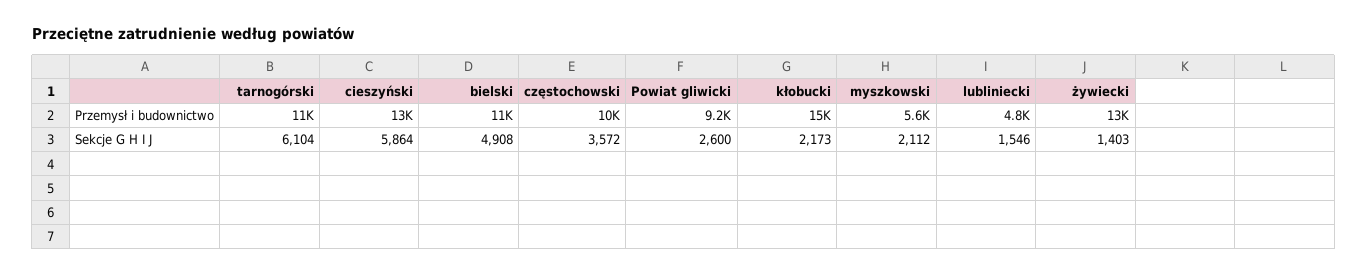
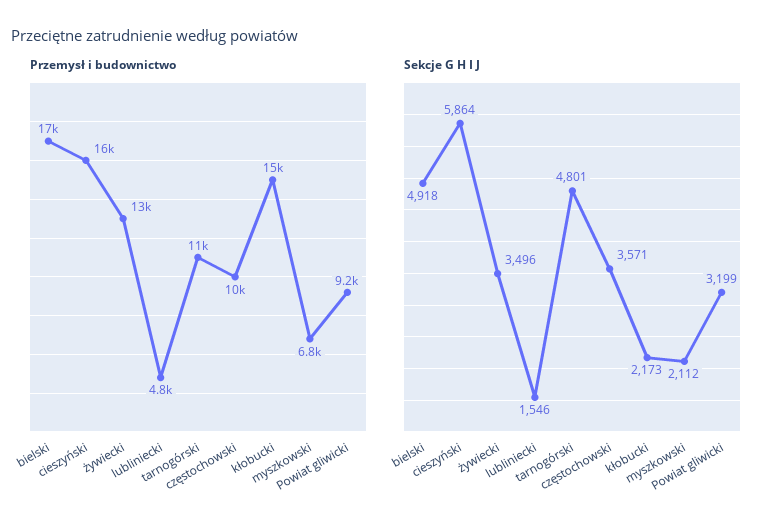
Przemysł i budownictwo, cieszyński: 13000 -> 16000
Przemysł i budownictwo, bielski: 11000 -> 17000
Przemysł i budownictwo, myszkowski: 5600 -> 6800
Sekcje G H I J, tarnogórski: 6104 -> 4801
Sekcje G H I J, bielski: 4908 -> 4918
Sekcje G H I J, częstochowski: 3572 -> 3571
Sekcje G H I J, Powiat gliwicki: 2600 -> 3199
Sekcje G H I J, żywiecki: 1403 -> 3496

